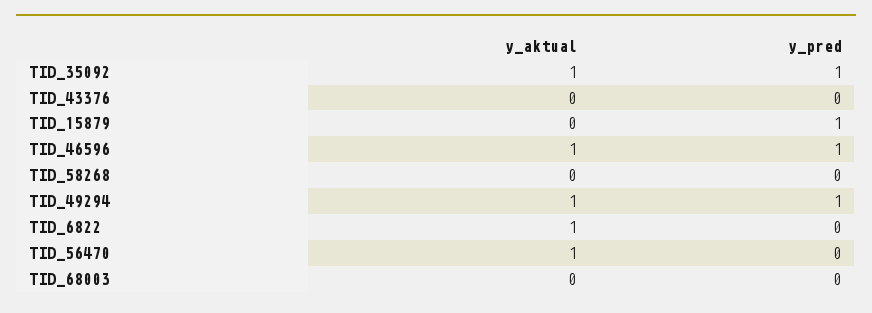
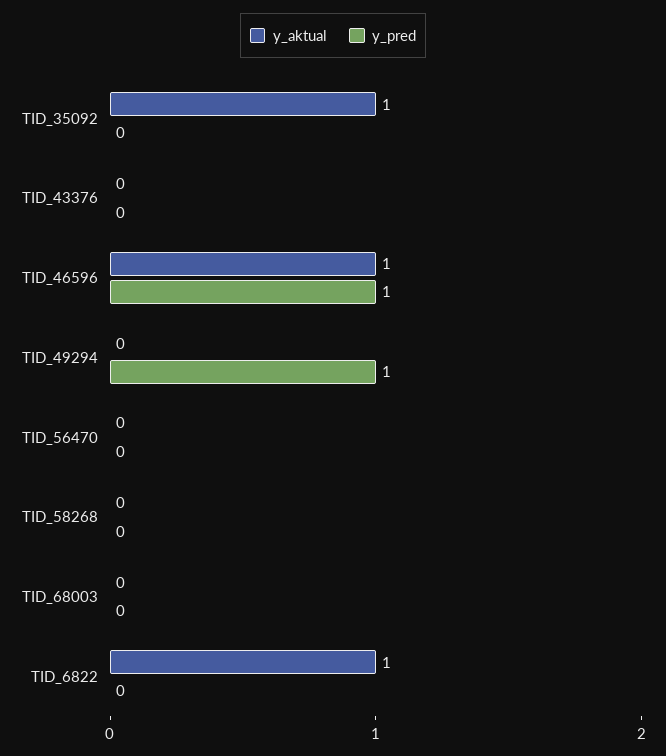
y_pred, TID_35092: 1 -> 0
y_aktual, TID_15879: 0 -> none
y_pred, TID_15879: 1 -> none
y_aktual, TID_49294: 1 -> 0
y_aktual, TID_56470: 1 -> 0

